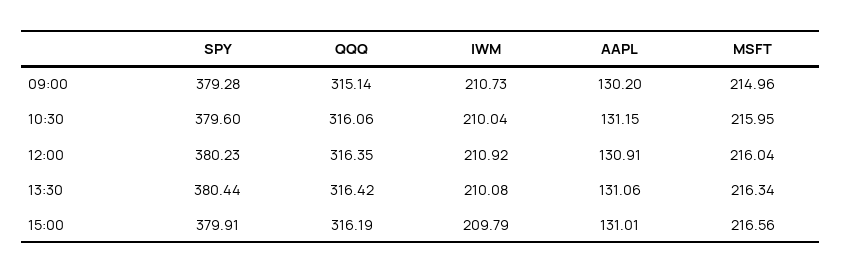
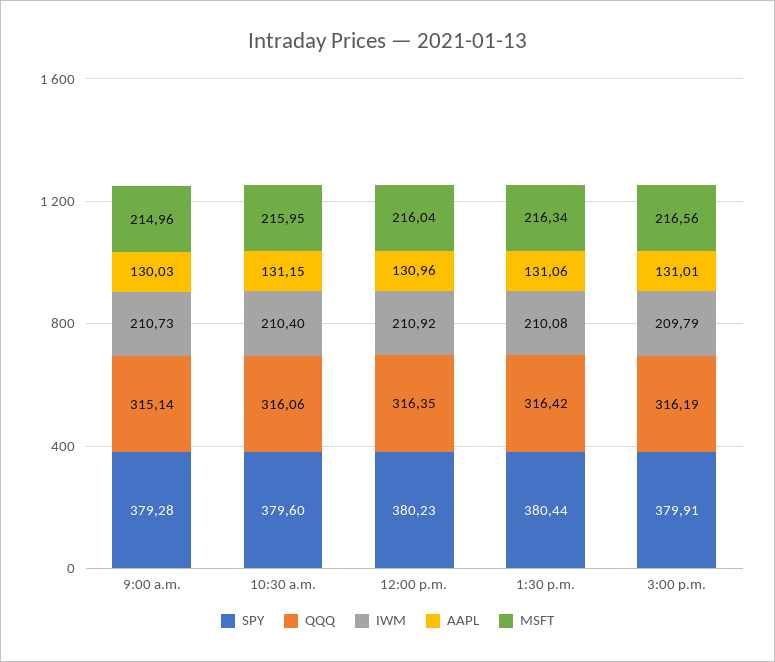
AAPL, 09:00: 130.2 -> 130.03
IWM, 10:30: 210.04 -> 210.4
AAPL, 12:00: 130.91 -> 130.96

